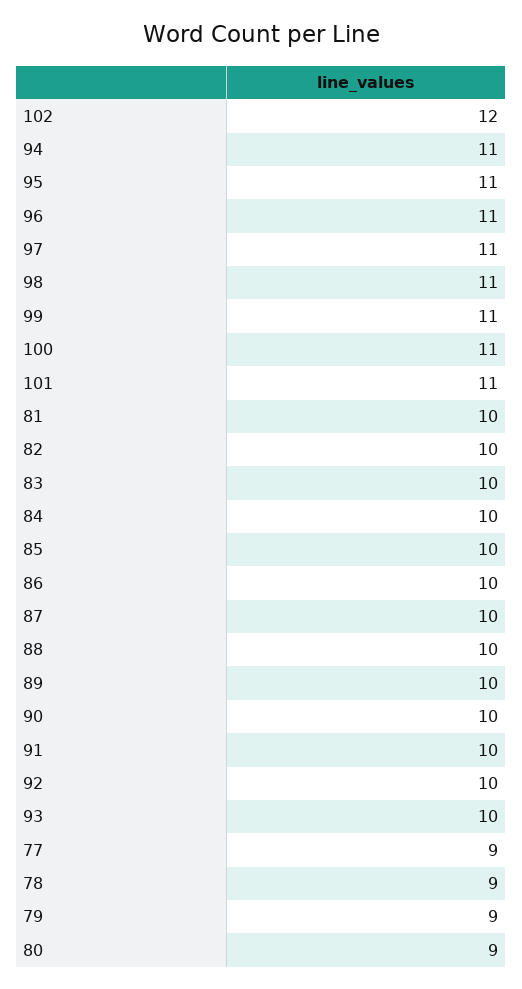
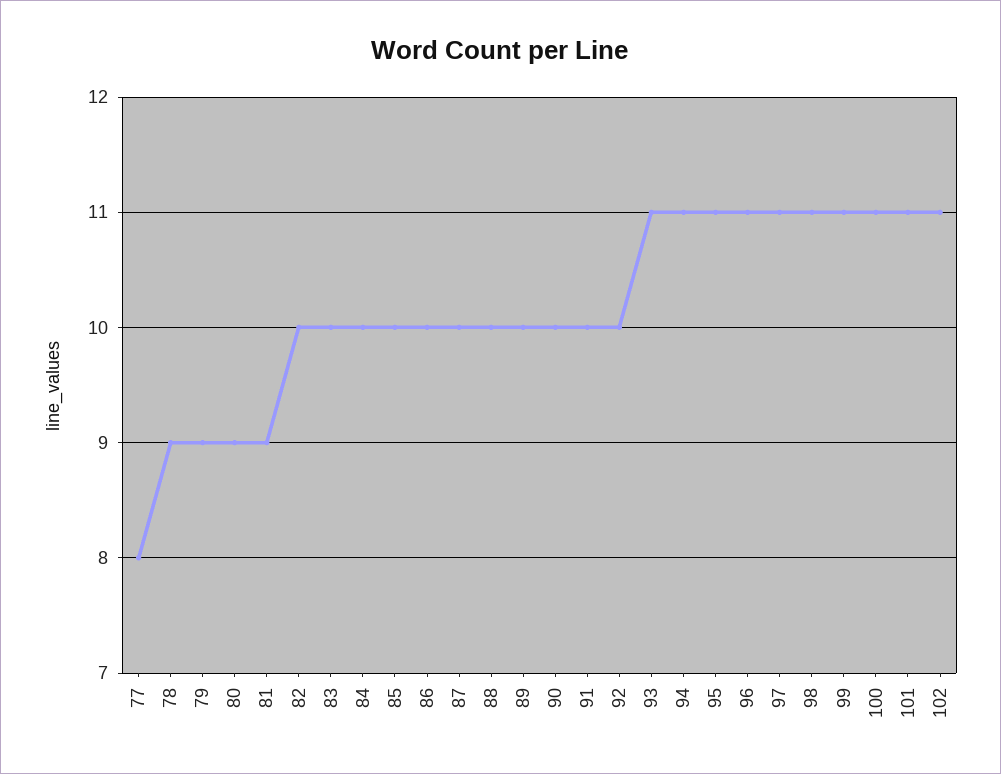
102: 12 -> 11
81: 10 -> 9
93: 10 -> 11
77: 9 -> 8

